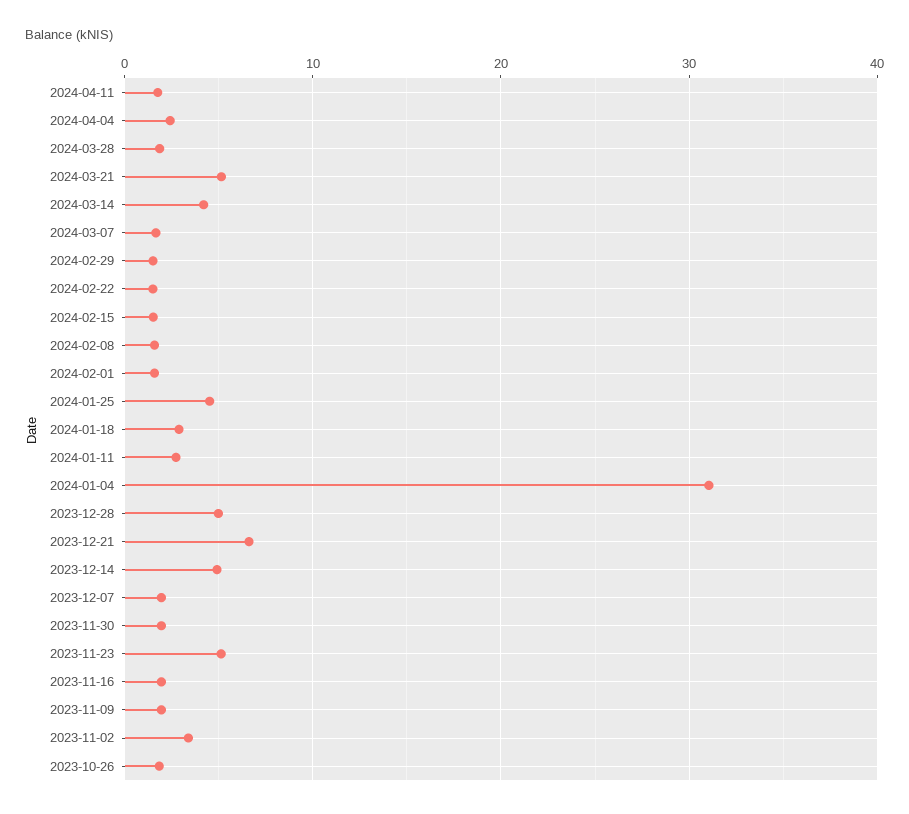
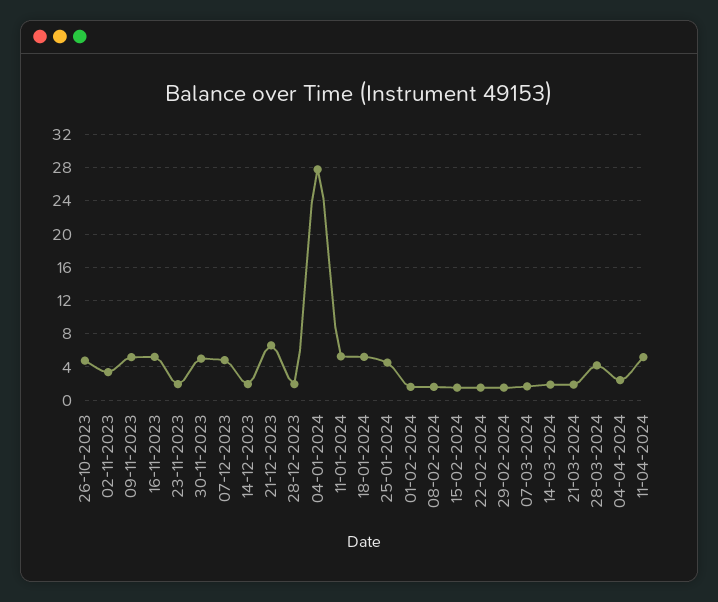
2024-04-11: 2 -> 5
2024-03-28: 2 -> 4
2024-03-21: 5 -> 2
2024-03-14: 4 -> 2
2024-01-18: 3 -> 5
2024-01-11: 3 -> 5
2024-01-04: 31 -> 28
2023-12-28: 5 -> 2
2023-12-14: 5 -> 2
2023-12-07: 2 -> 5
2023-11-30: 2 -> 5
2023-11-23: 5 -> 2
2023-11-16: 2 -> 5
2023-11-09: 2 -> 5
2023-10-26: 2 -> 5

